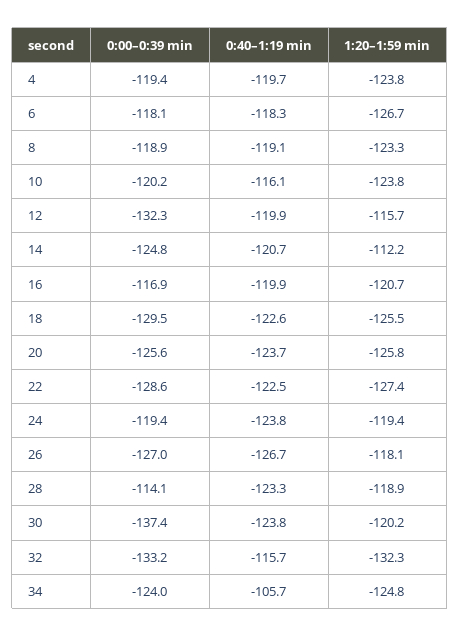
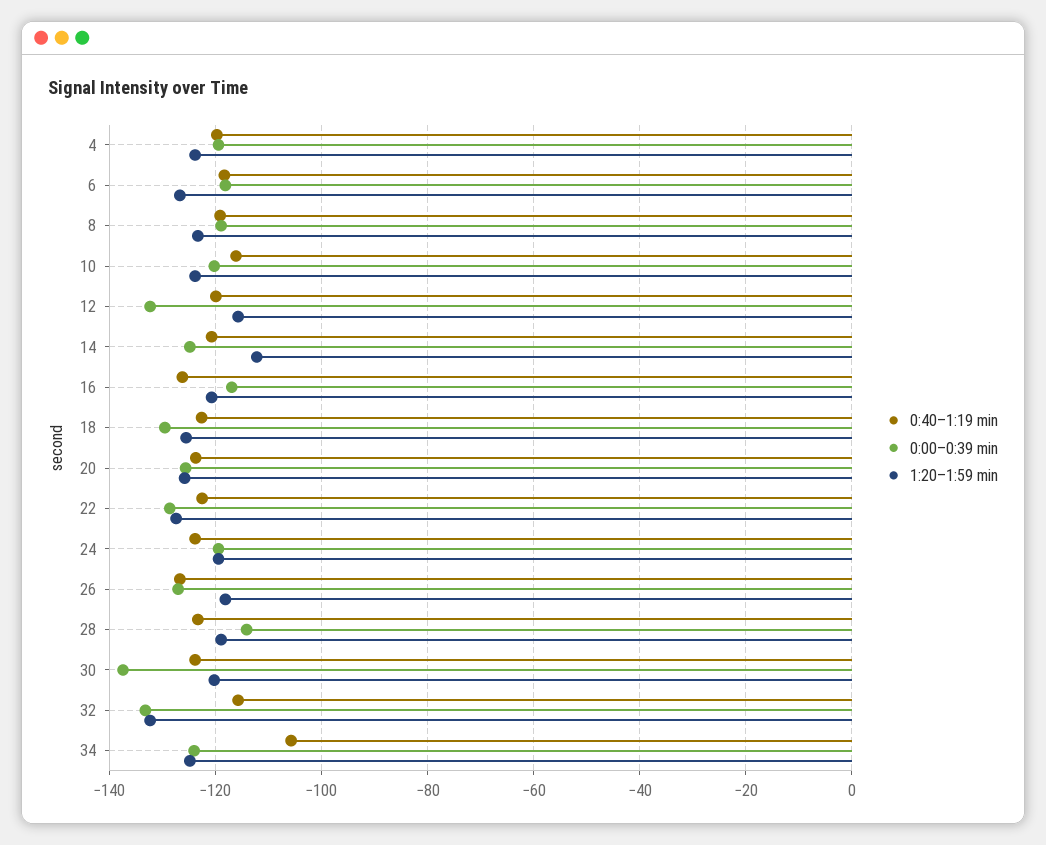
0:40–1:19 min, 16: -119.9 -> -126

